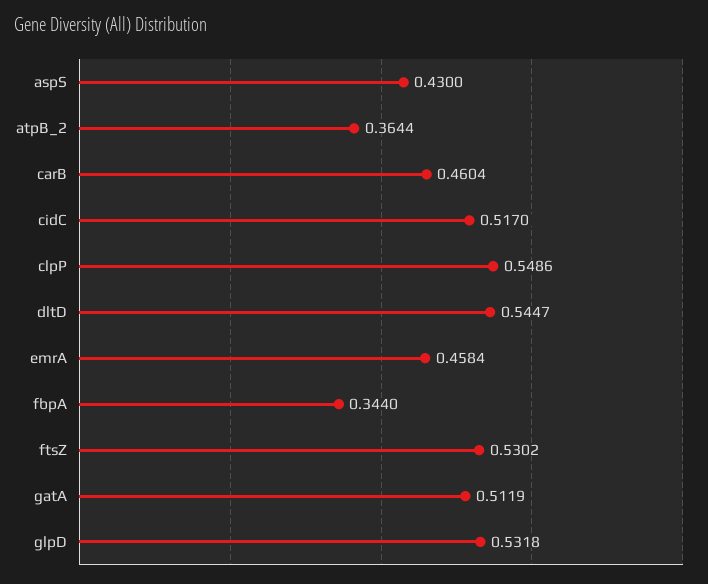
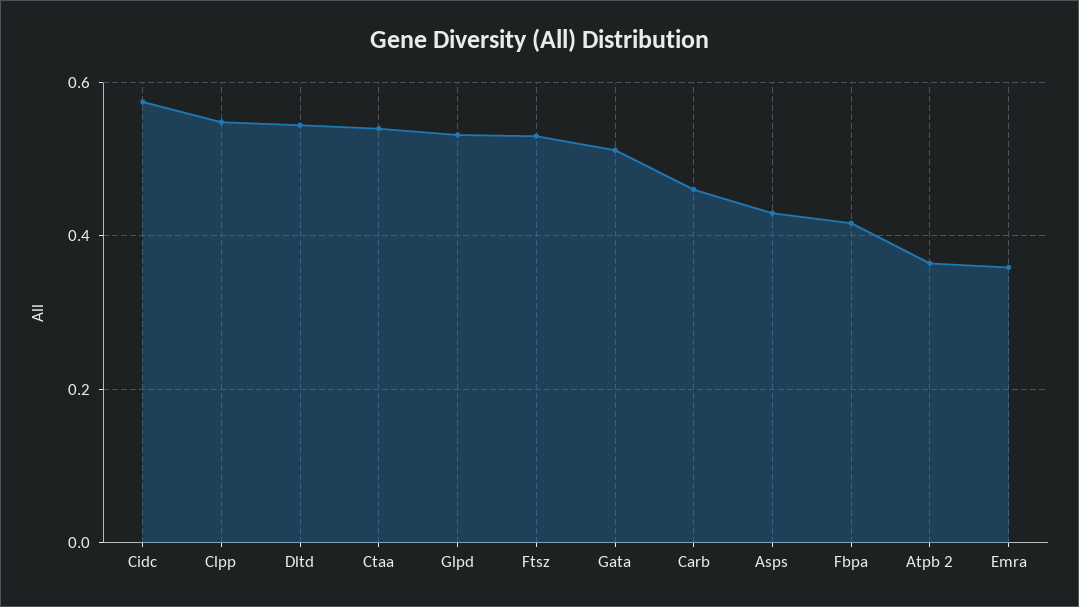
cidC: 0.517 -> 0.58
emrA: 0.4584 -> 0.36
fbpA: 0.344 -> 0.42
Ctaa: none -> 0.54

